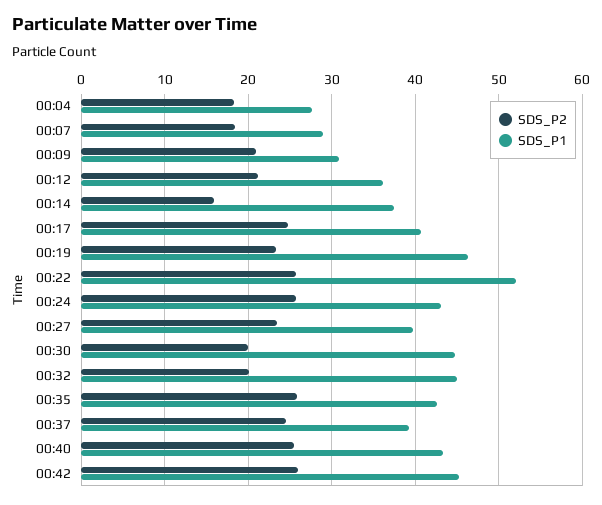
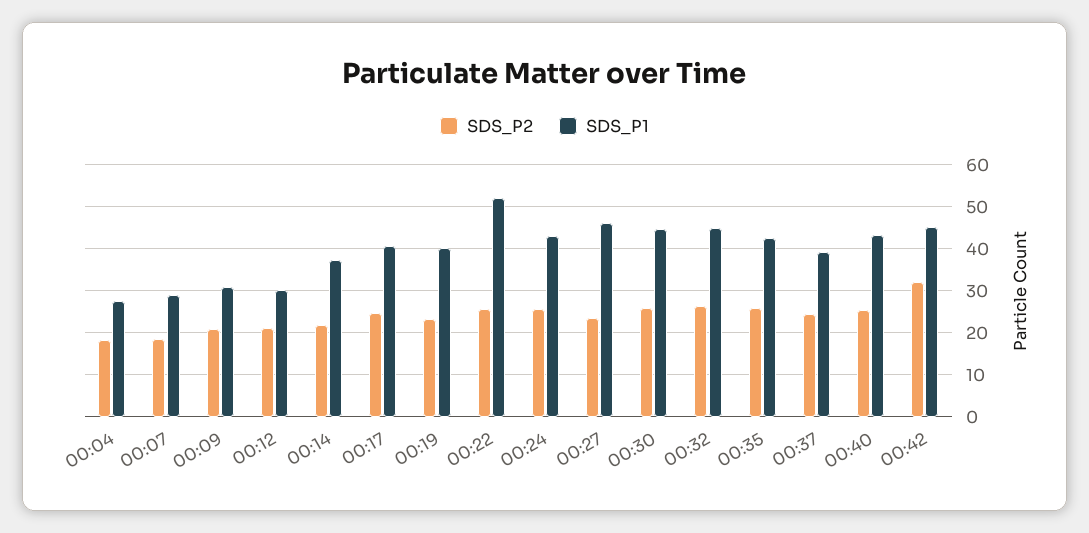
SDS_P1, 00:12: 36 -> 30
SDS_P2, 00:14: 16 -> 22
SDS_P1, 00:19: 46 -> 40
SDS_P1, 00:27: 40 -> 46
SDS_P2, 00:30: 20 -> 26
SDS_P2, 00:32: 20 -> 26
SDS_P2, 00:42: 26 -> 32

